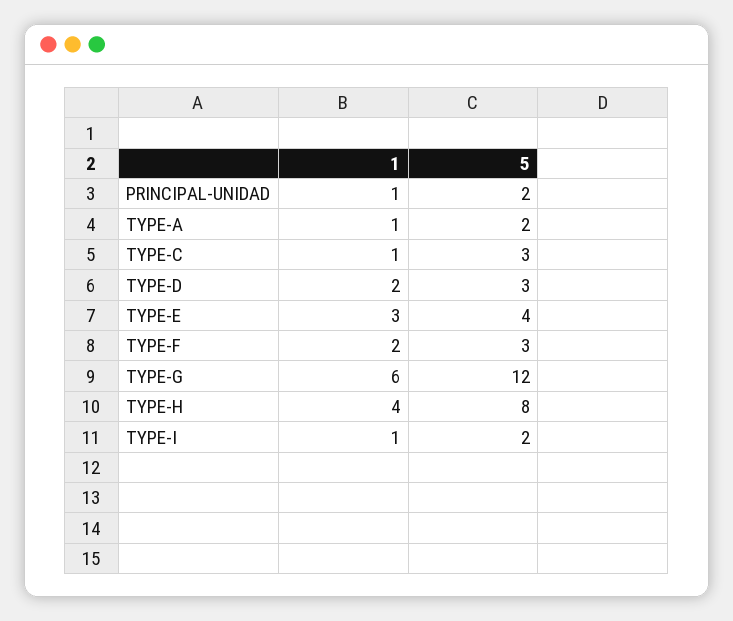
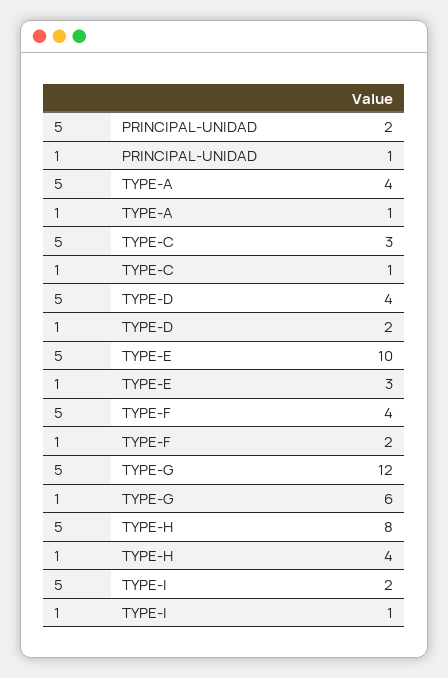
5, TYPE-A: 2 -> 4
5, TYPE-D: 3 -> 4
5, TYPE-E: 4 -> 10
5, TYPE-F: 3 -> 4

